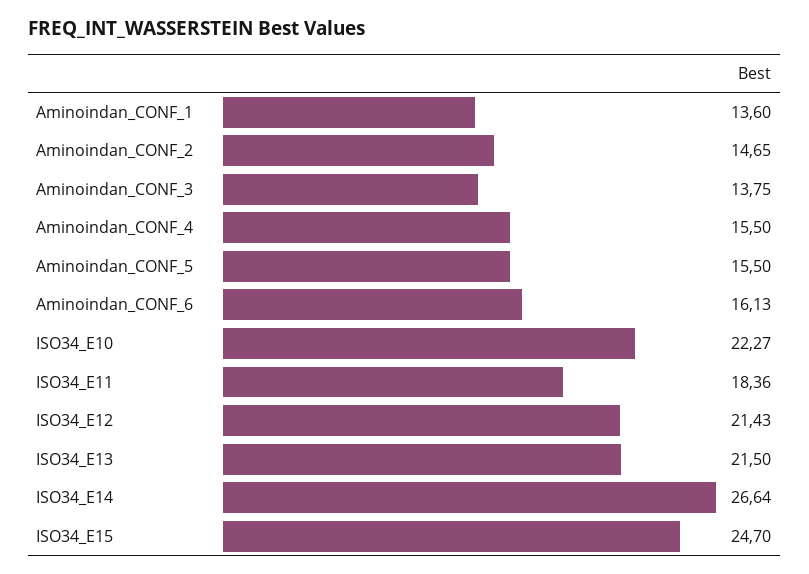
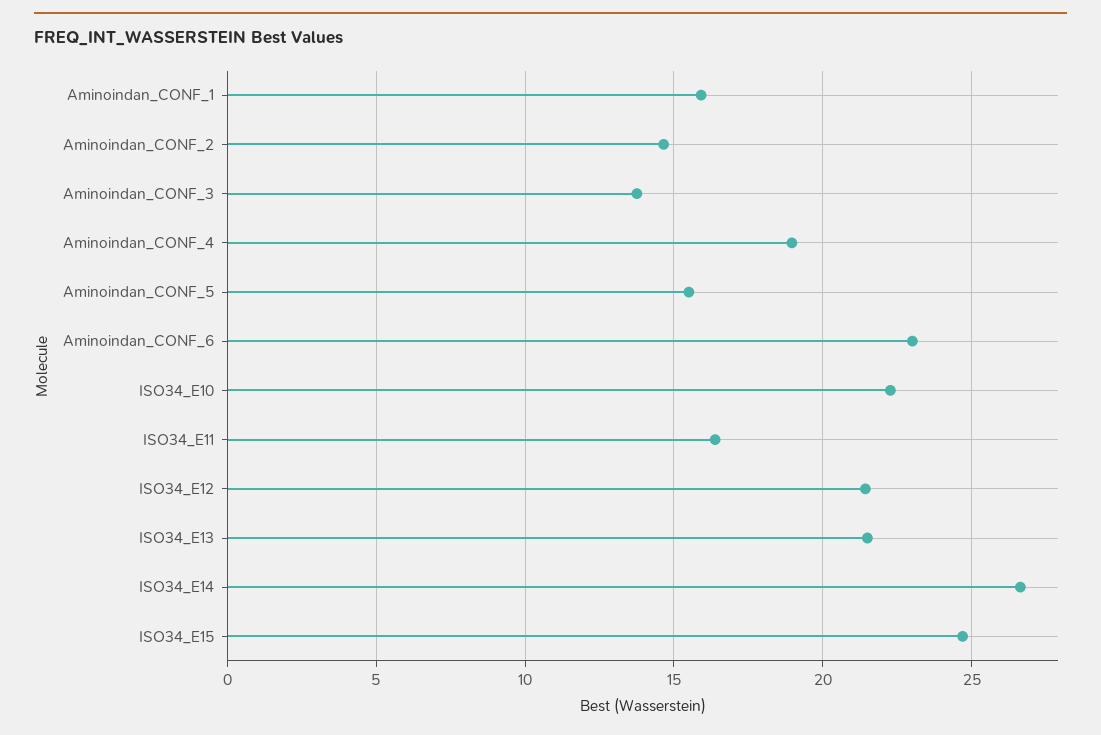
Aminoindan_CONF_1: 13.6 -> 16
Aminoindan_CONF_4: 15.5 -> 19
Aminoindan_CONF_6: 16.13 -> 23
ISO34_E11: 18.36 -> 16.5

